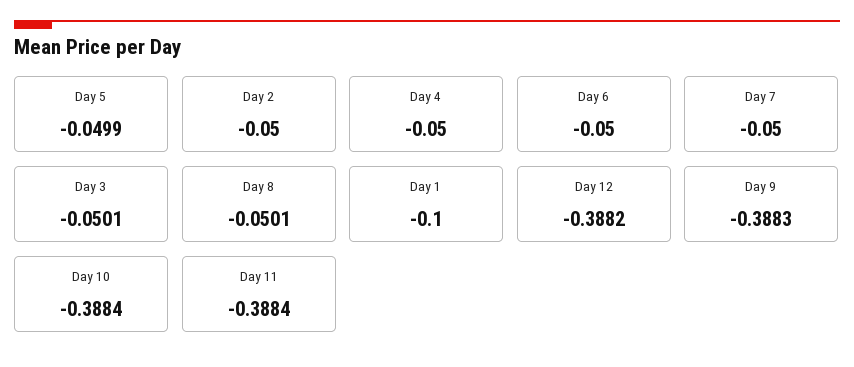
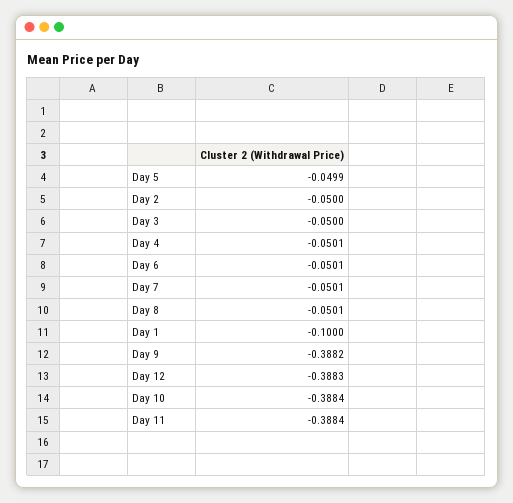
Day 4: -0.05 -> -0.0501
Day 6: -0.05 -> -0.0501
Day 7: -0.05 -> -0.0501
Day 3: -0.0501 -> -0.05
Day 12: -0.3882 -> -0.3883
Day 9: -0.3883 -> -0.3882

